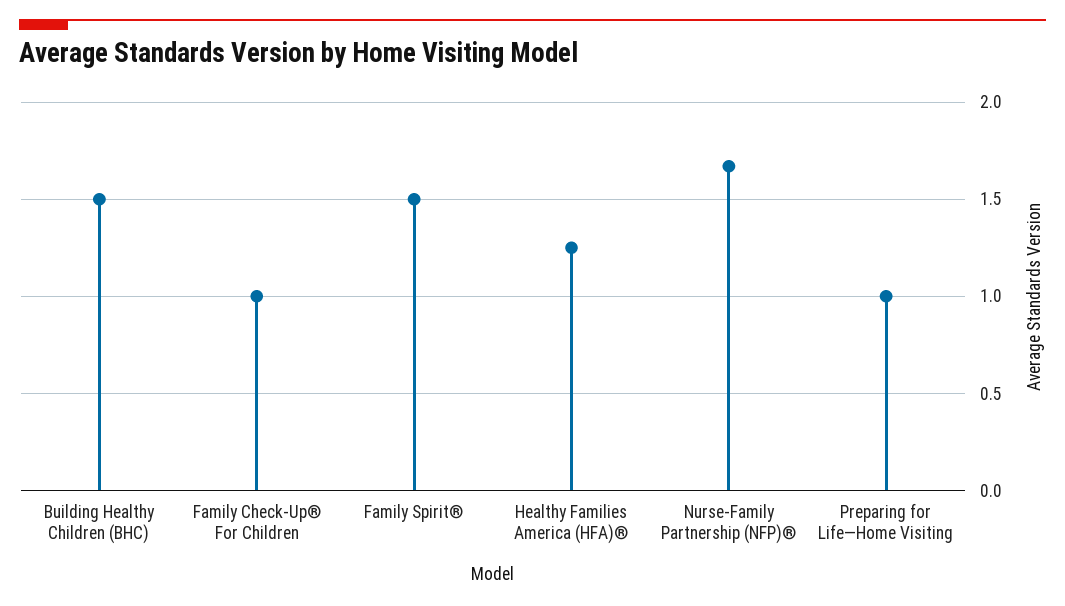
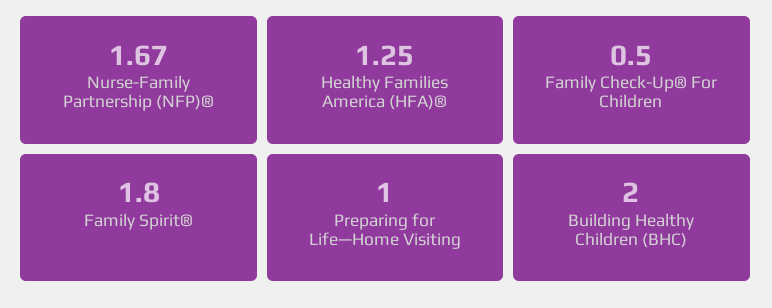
Building Healthy Children (BHC): 1.5 -> 2
Family Check-Up® For Children: 1 -> 0.5
Family Spirit®: 1.5 -> 1.8

